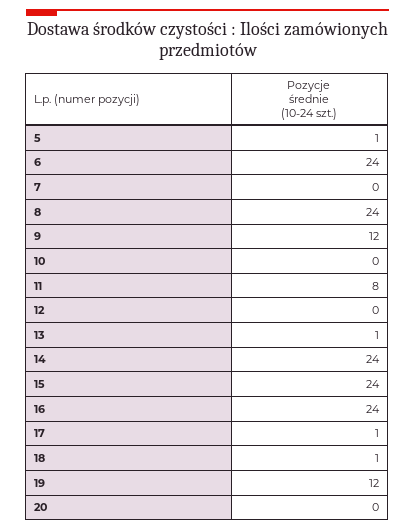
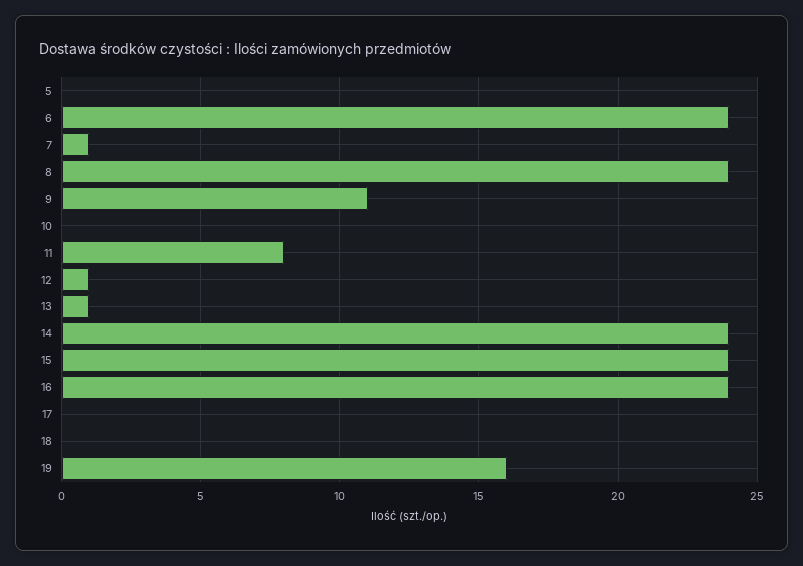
5: 1 -> 0
7: 0 -> 1
9: 12 -> 11
12: 0 -> 1
17: 1 -> 0
18: 1 -> 0
19: 12 -> 16
20: 0 -> none

